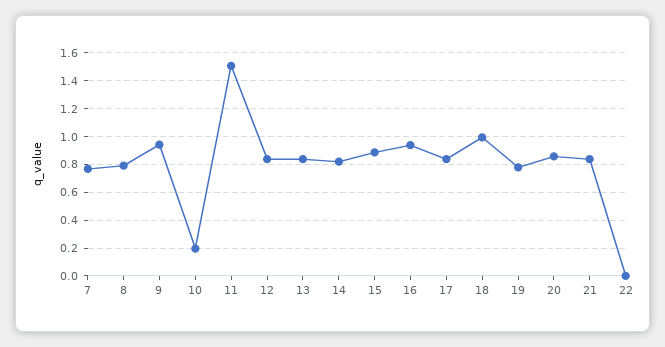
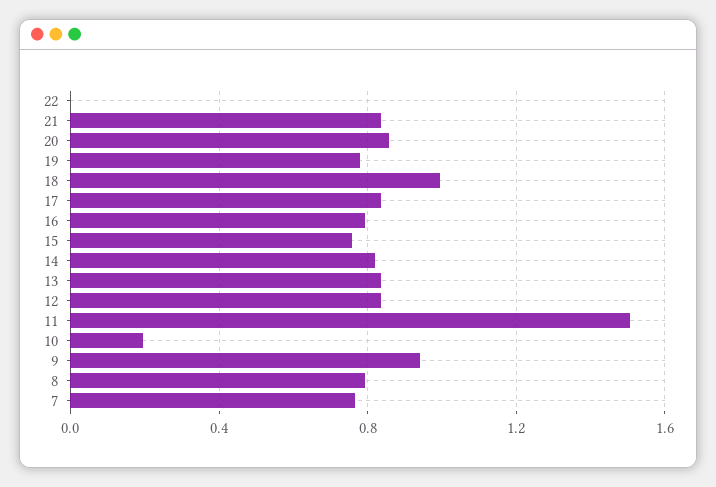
15: 0.9 -> 0.75
16: 0.95 -> 0.8

